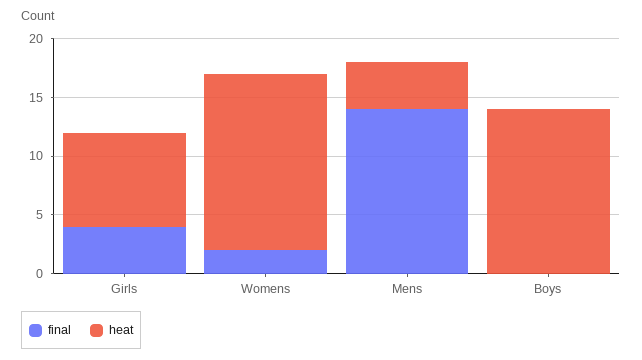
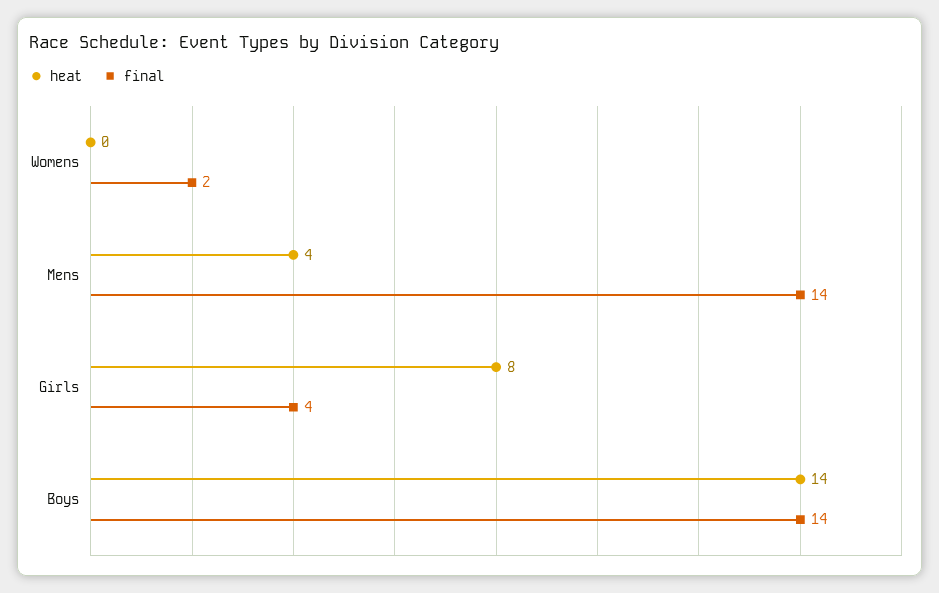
heat, Womens: 15 -> 0
final, Boys: 0 -> 14

